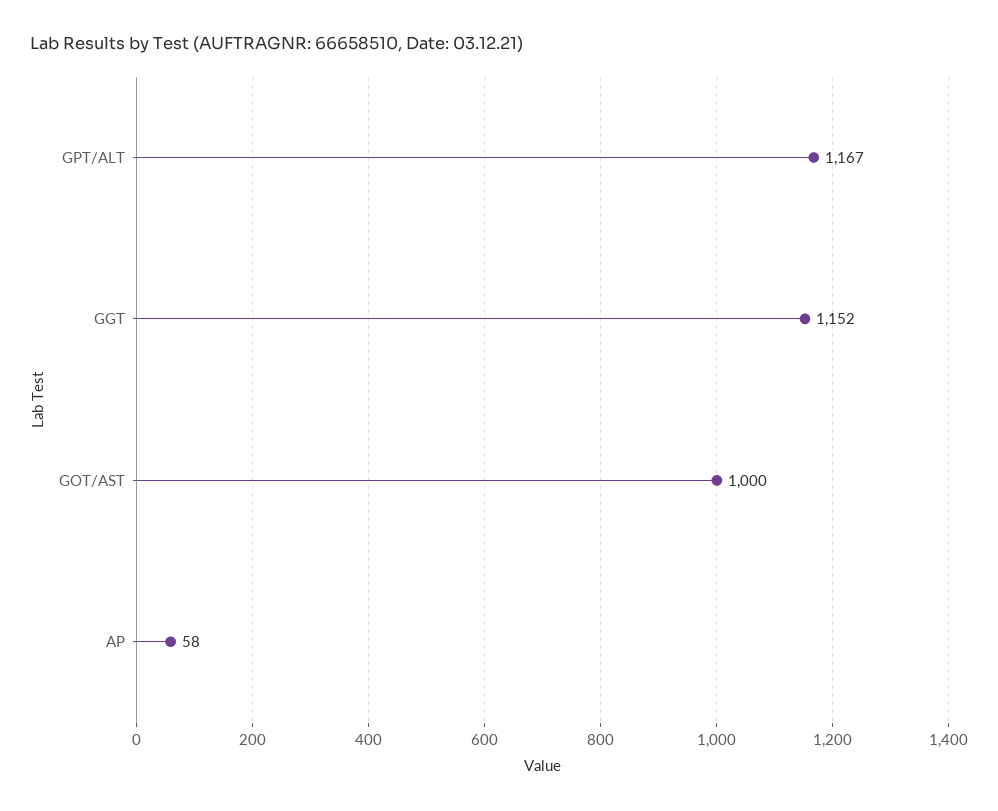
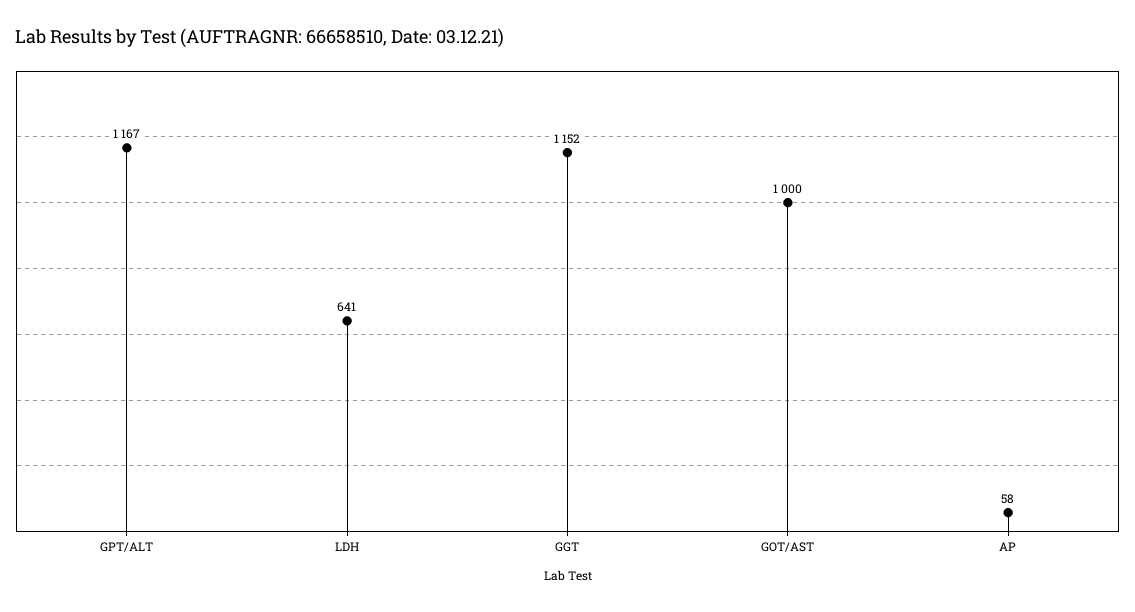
LDH: none -> 641

